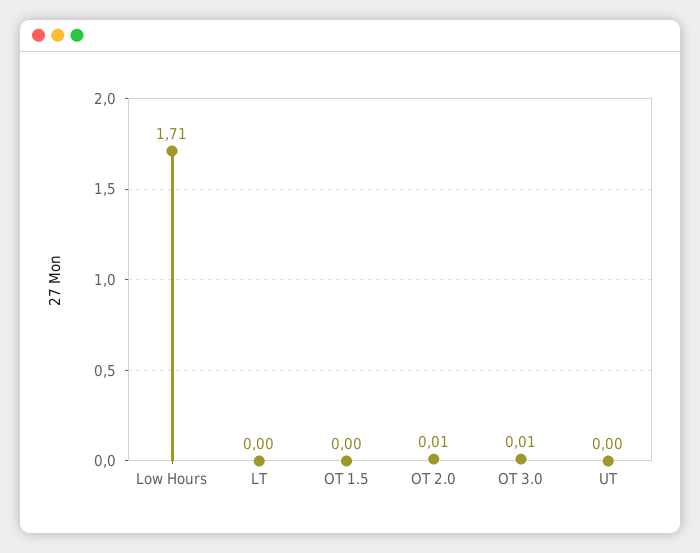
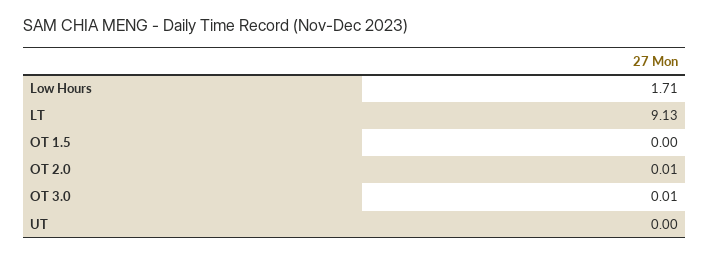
LT: 0 -> 9.13

